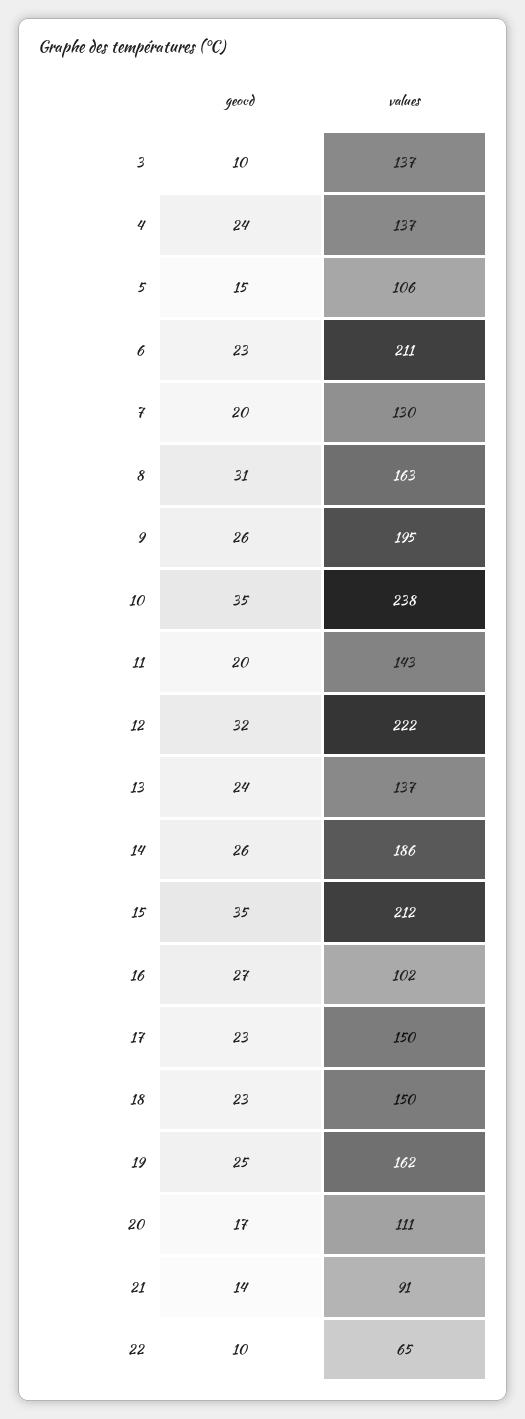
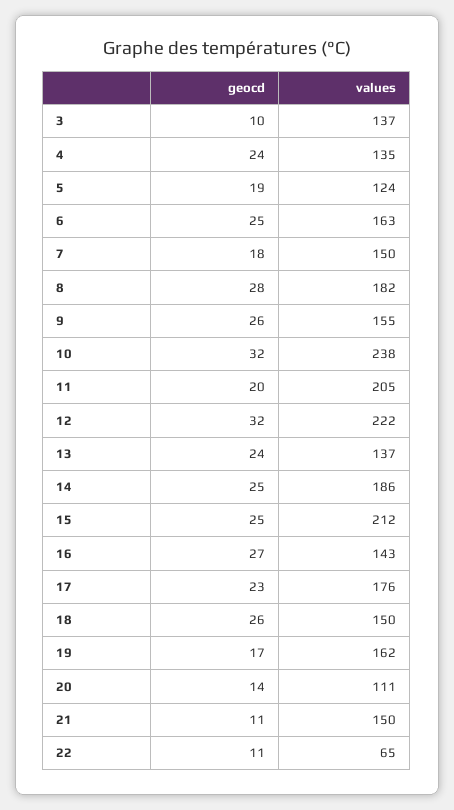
values, 4: 137 -> 135
geocd, 5: 15 -> 19
values, 5: 106 -> 124
geocd, 6: 23 -> 25
values, 6: 211 -> 163
geocd, 7: 20 -> 18
values, 7: 130 -> 150
geocd, 8: 31 -> 28
values, 8: 163 -> 182
values, 9: 195 -> 155
geocd, 10: 35 -> 32
values, 11: 143 -> 205
geocd, 14: 26 -> 25
geocd, 15: 35 -> 25
values, 16: 102 -> 143
values, 17: 150 -> 176
geocd, 18: 23 -> 26
geocd, 19: 25 -> 17
geocd, 20: 17 -> 14
geocd, 21: 14 -> 11
values, 21: 91 -> 150
geocd, 22: 10 -> 11

